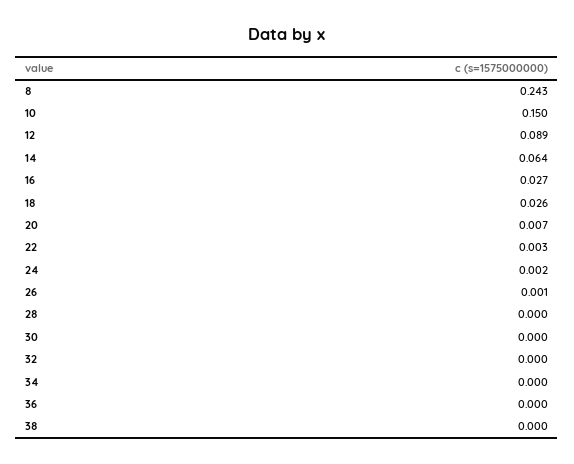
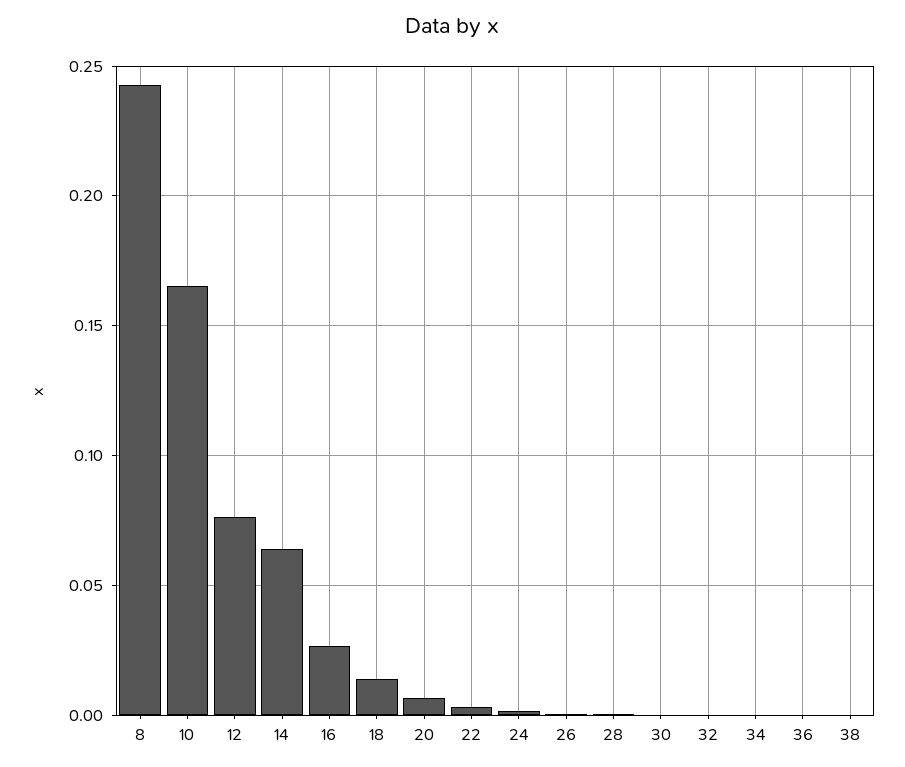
10: 0.15 -> 0.165
12: 0.089 -> 0.075
18: 0.026 -> 0.015

